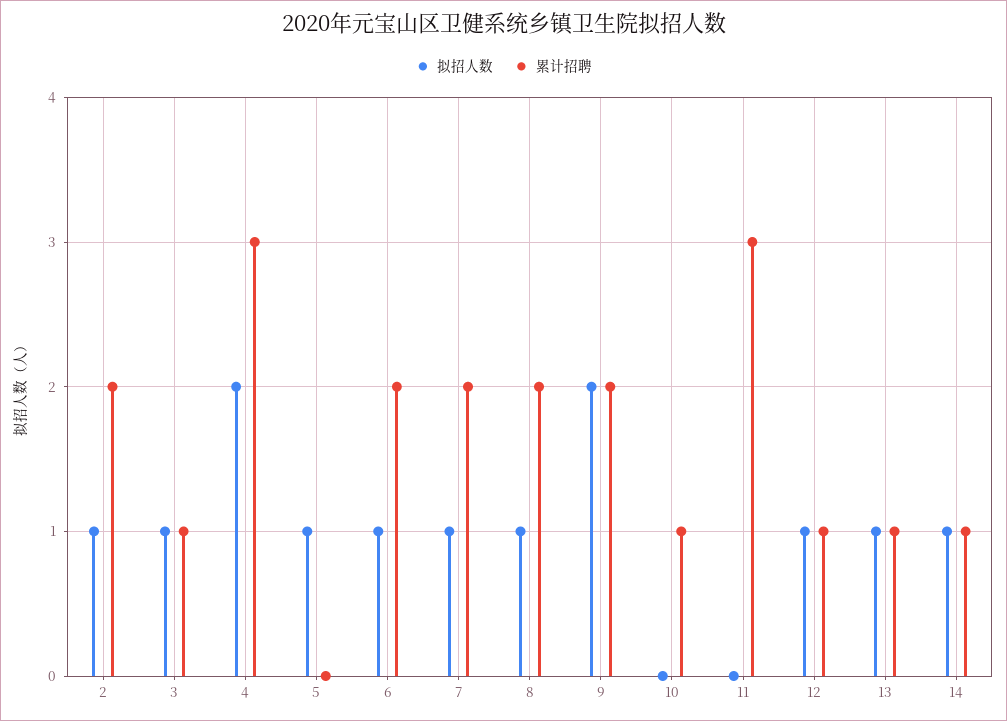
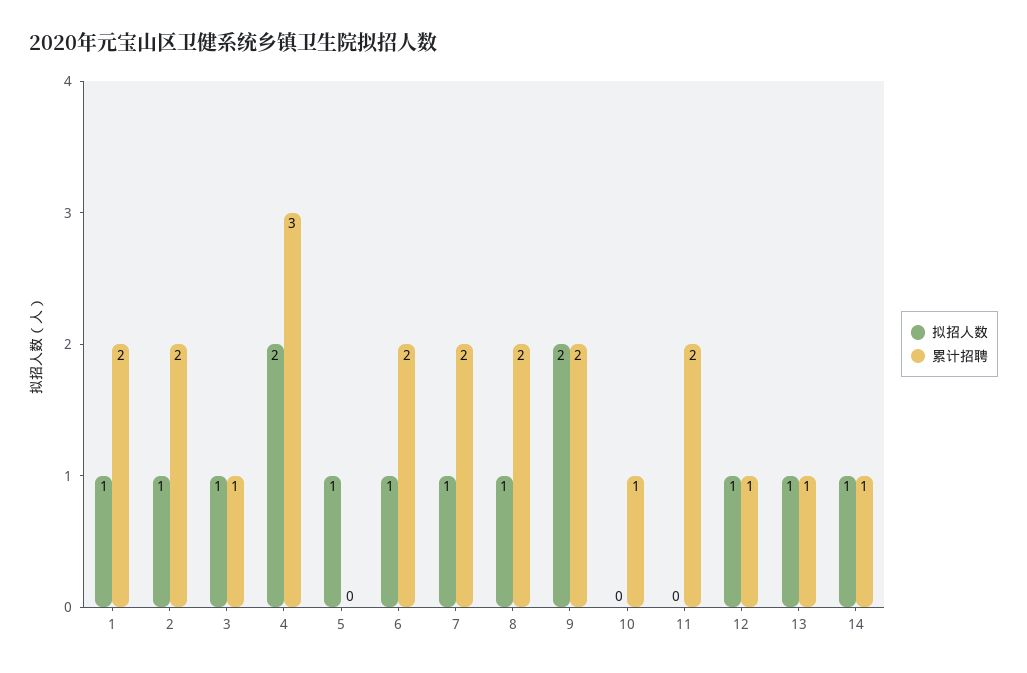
累计招聘, 11: 3 -> 2
拟招人数, 1: none -> 1
累计招聘, 1: none -> 2

